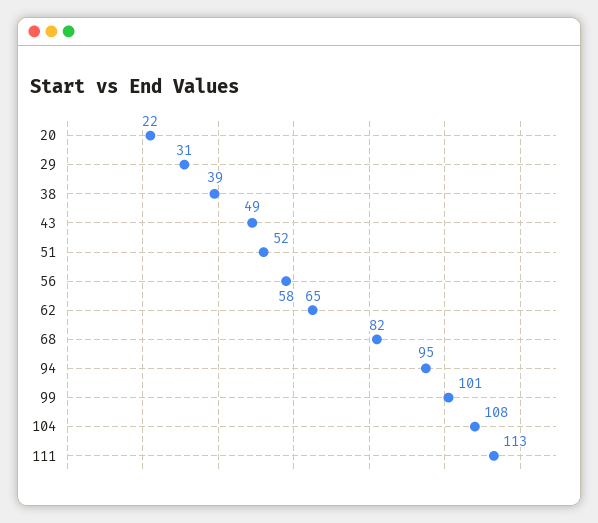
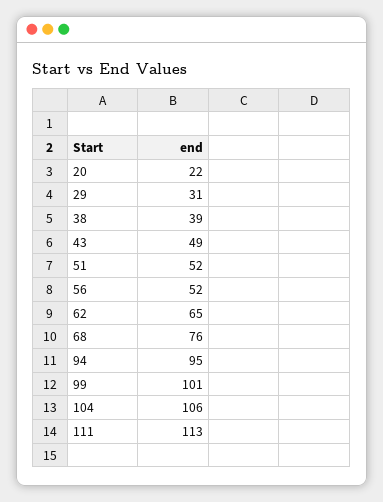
56: 58 -> 52
68: 82 -> 76
104: 108 -> 106

